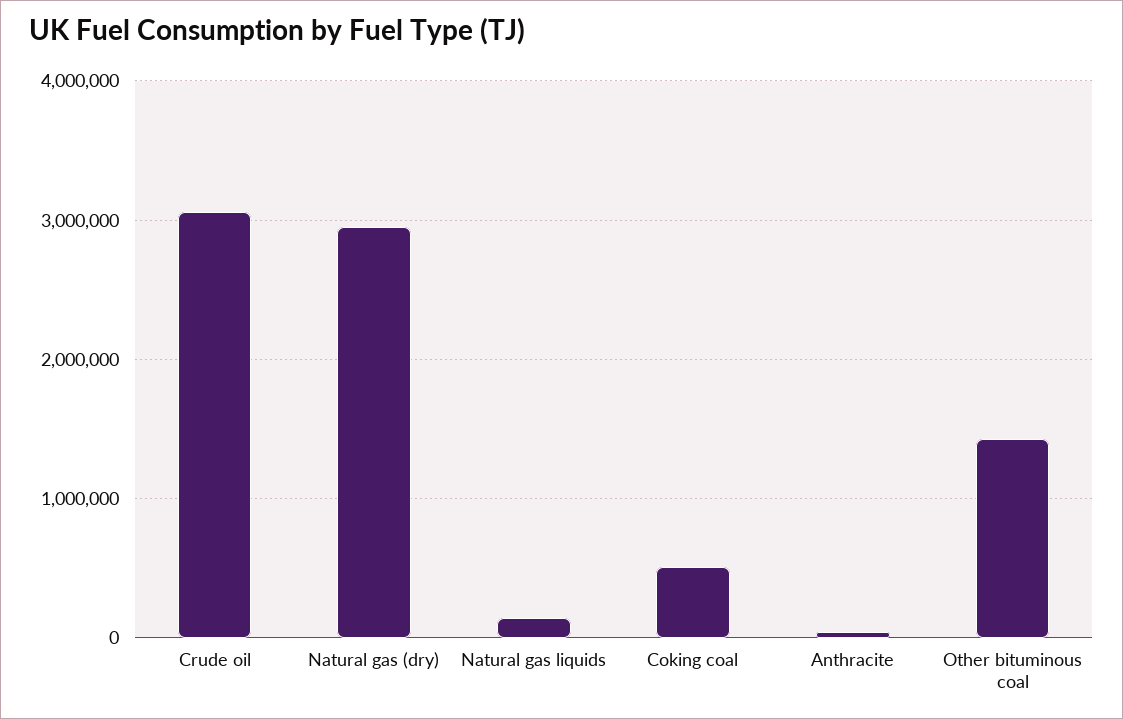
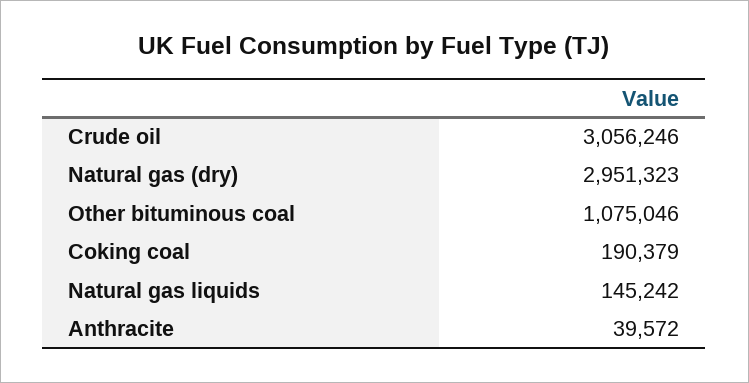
Coking coal: 500000 -> 190379
Other bituminous coal: 1400000 -> 1075046

